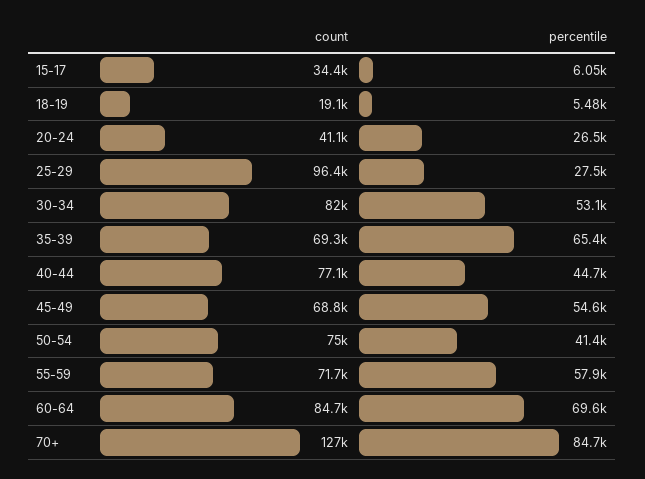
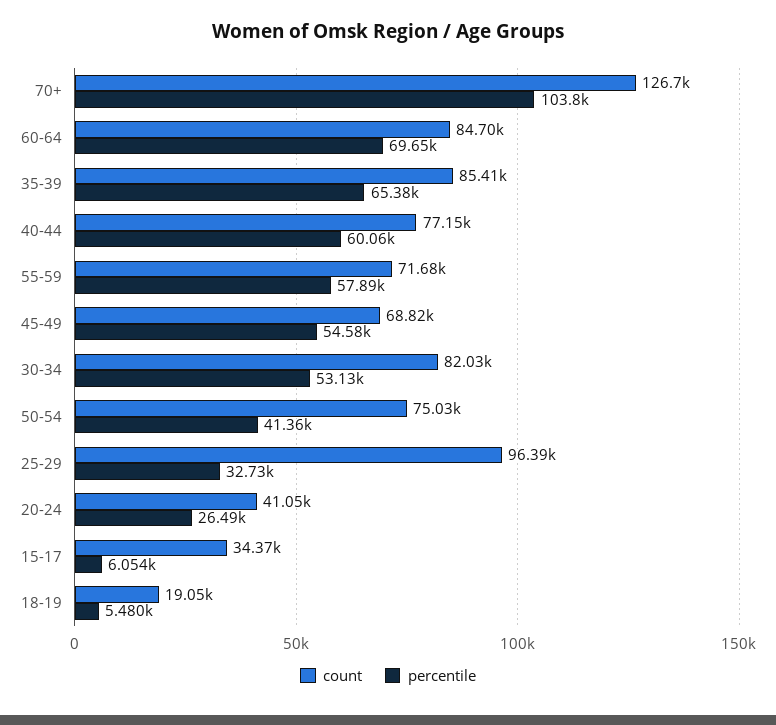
percentile, 25-29: 27500 -> 32730
count, 35-39: 69300 -> 85410
percentile, 40-44: 44700 -> 60060
percentile, 70+: 84700 -> 103800

